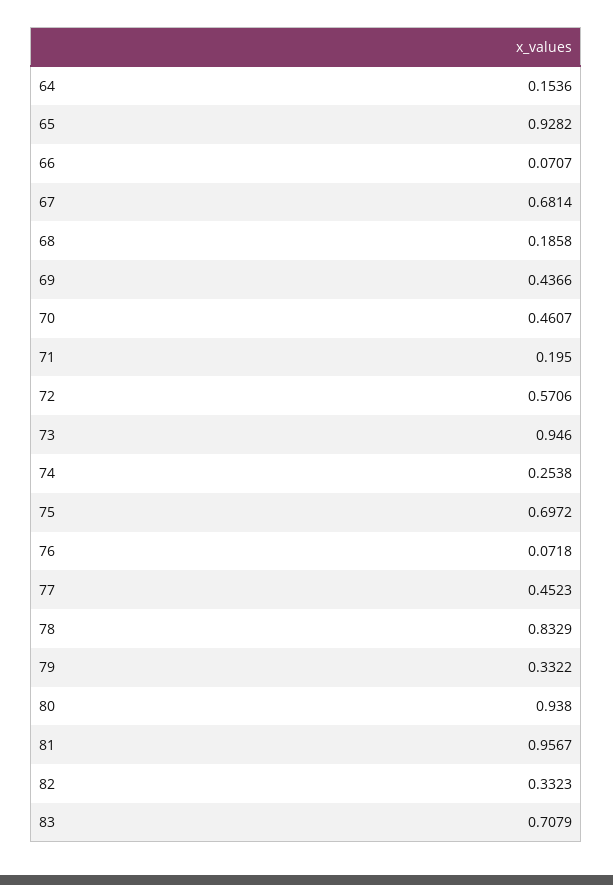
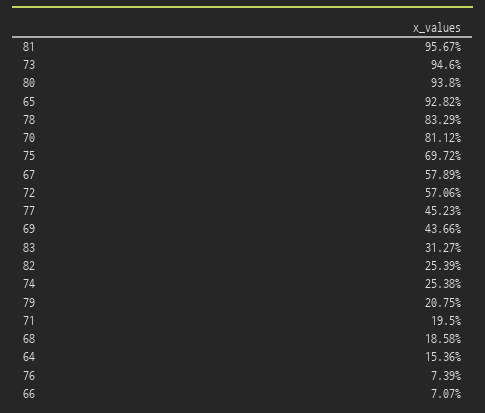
67: 0.6814 -> 0.5789
70: 0.4607 -> 0.8112
76: 0.0718 -> 0.0739
79: 0.3322 -> 0.2075
82: 0.3323 -> 0.2539
83: 0.7079 -> 0.3127

